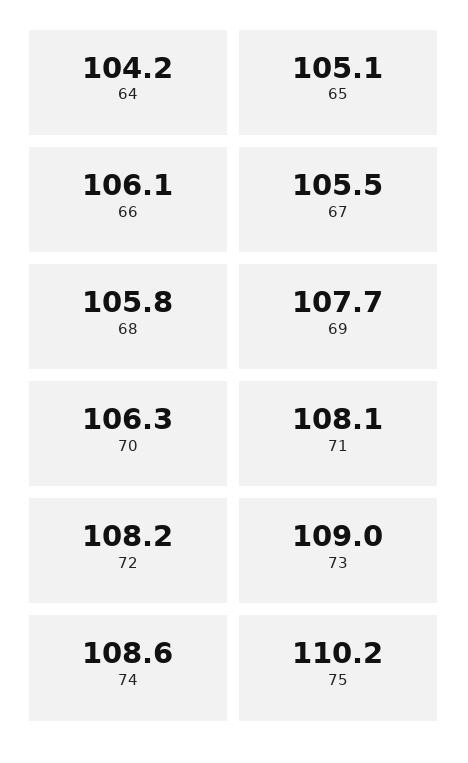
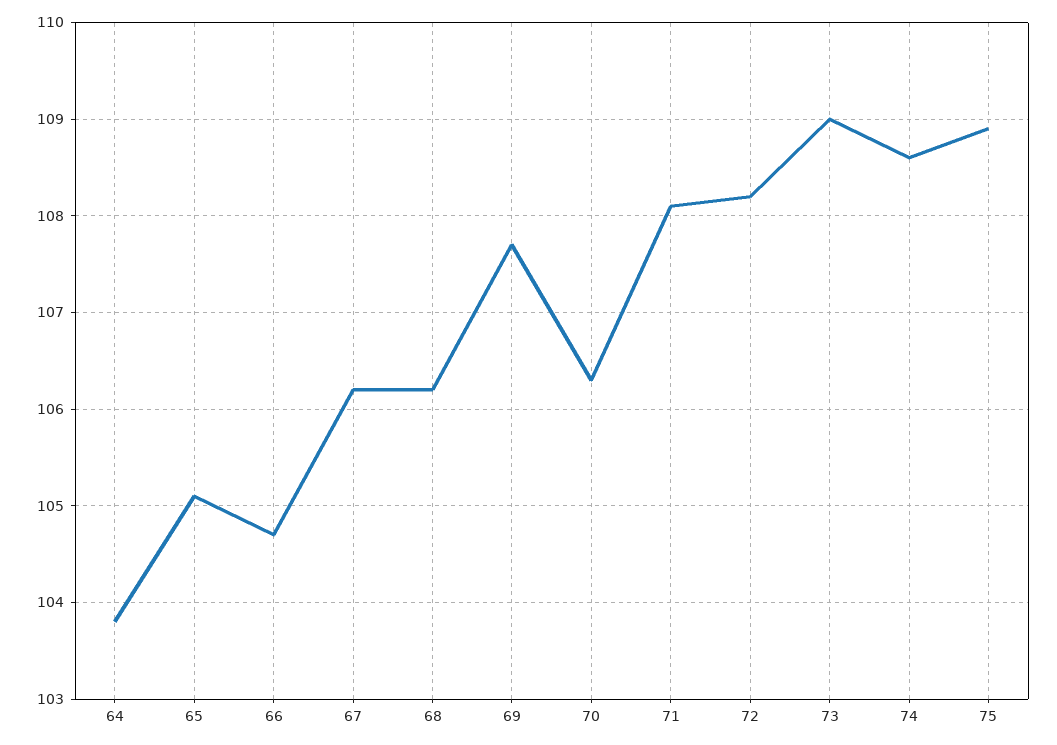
64: 104.2 -> 103.8
66: 106.1 -> 104.7
67: 105.5 -> 106.2
68: 105.8 -> 106.2
75: 110.2 -> 108.9

